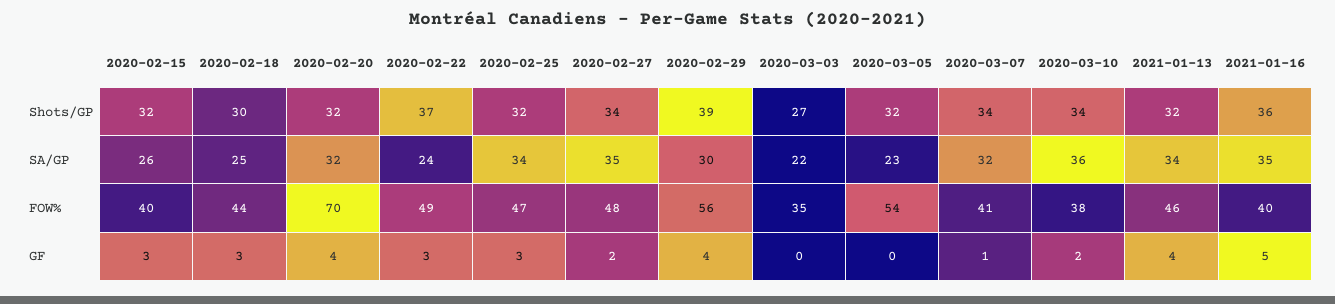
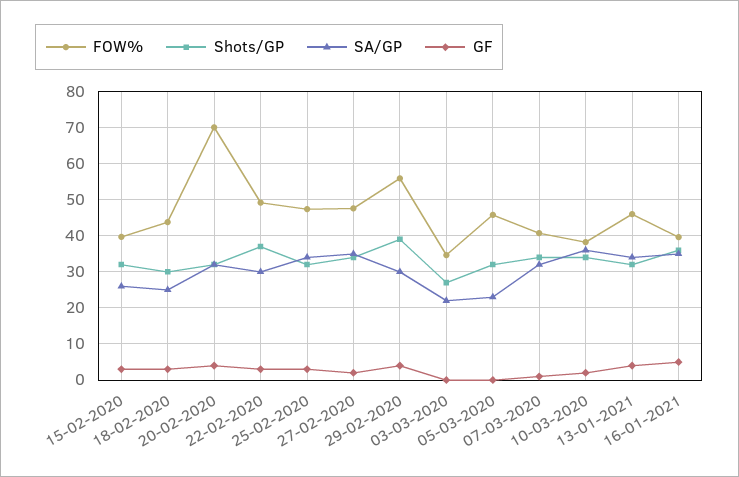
SA/GP, 2020-02-22: 24 -> 30
FOW%, 2020-03-05: 54 -> 46

